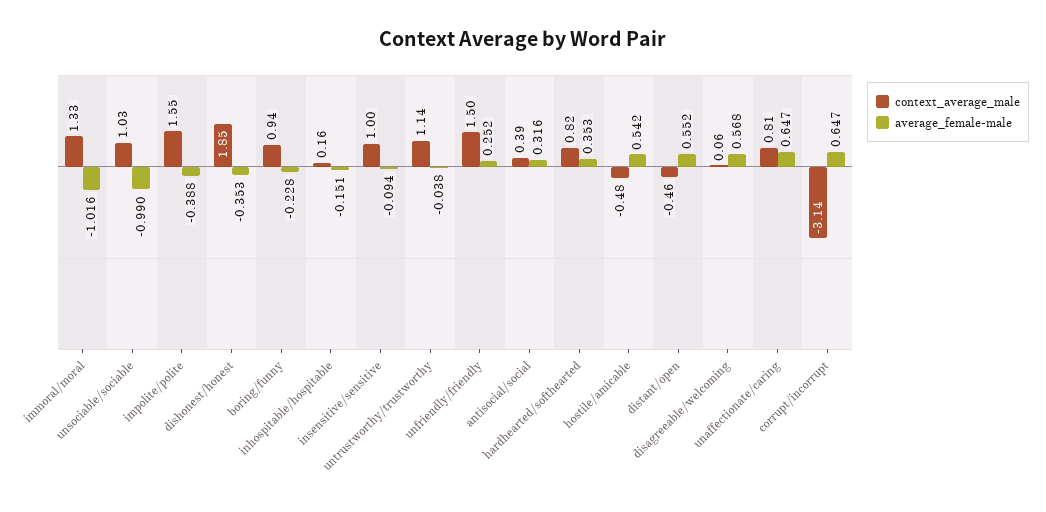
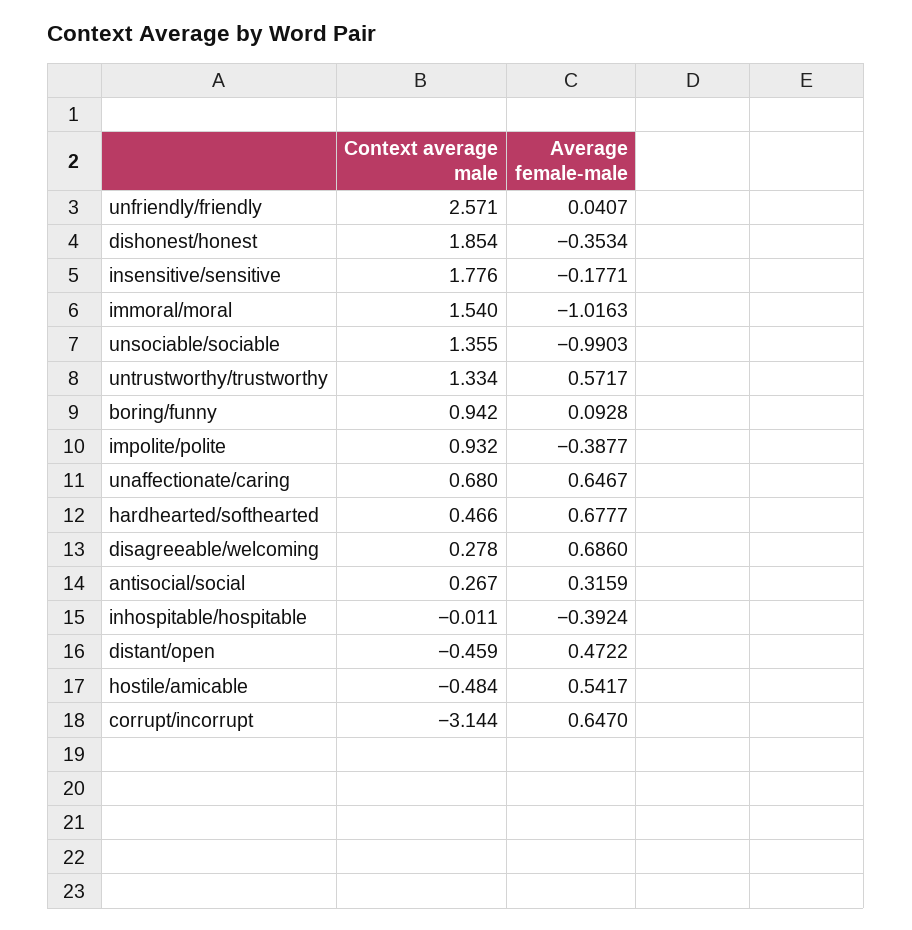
context_average_male, immoral/moral: 1.33 -> 1.54
context_average_male, unsociable/sociable: 1.03 -> 1.355
context_average_male, impolite/polite: 1.55 -> 0.932
average_female-male, boring/funny: -0.228 -> 0.0928
context_average_male, inhospitable/hospitable: 0.16 -> -0.011
average_female-male, inhospitable/hospitable: -0.151 -> -0.3924
context_average_male, insensitive/sensitive: 1 -> 1.776
average_female-male, insensitive/sensitive: -0.094 -> -0.1771
context_average_male, untrustworthy/trustworthy: 1.14 -> 1.334
average_female-male, untrustworthy/trustworthy: -0.038 -> 0.5717
context_average_male, unfriendly/friendly: 1.5 -> 2.571
average_female-male, unfriendly/friendly: 0.252 -> 0.0407
context_average_male, antisocial/social: 0.39 -> 0.267
context_average_male, hardhearted/softhearted: 0.82 -> 0.466
average_female-male, hardhearted/softhearted: 0.353 -> 0.6777
average_female-male, distant/open: 0.552 -> 0.4722
context_average_male, disagreeable/welcoming: 0.06 -> 0.278
average_female-male, disagreeable/welcoming: 0.568 -> 0.686
context_average_male, unaffectionate/caring: 0.81 -> 0.68

